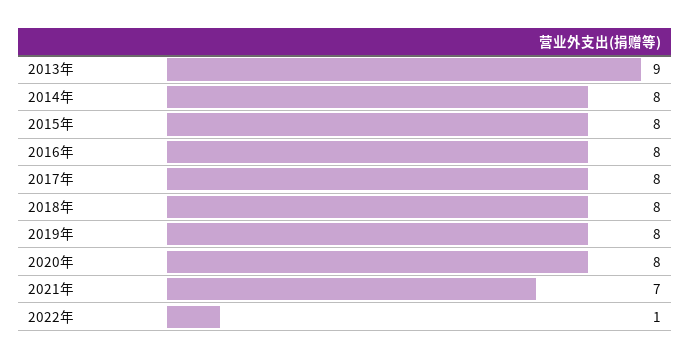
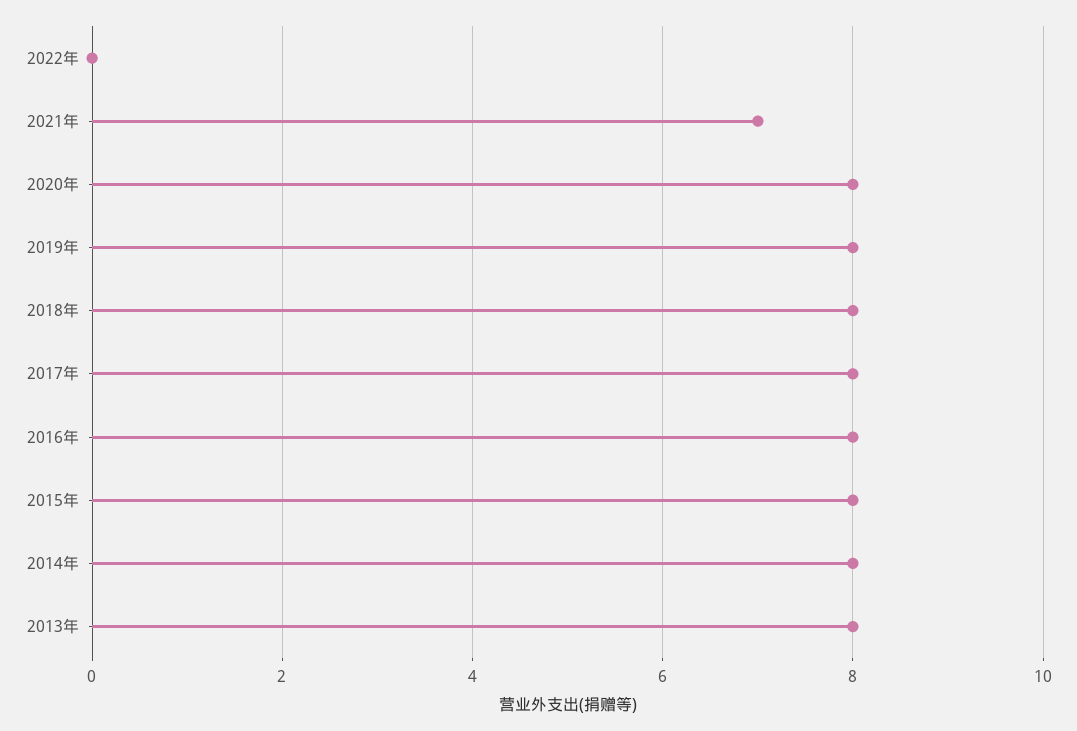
2013年: 9 -> 8
2022年: 1 -> 0

